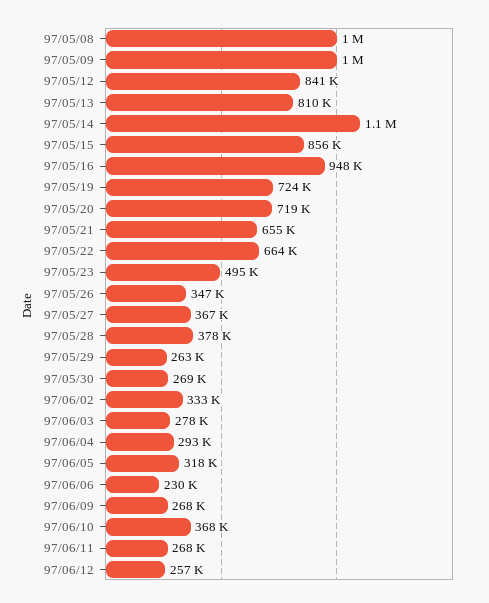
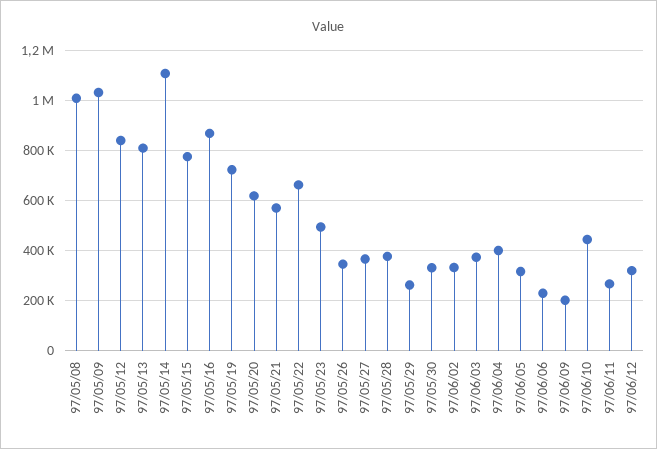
97/05/15: 856000 -> 775000
97/05/16: 948000 -> 875000
97/05/20: 719000 -> 625000
97/05/21: 655000 -> 575000
97/05/30: 269000 -> 325000
97/06/03: 278000 -> 375000
97/06/04: 293000 -> 400000
97/06/09: 268000 -> 200000
97/06/10: 368000 -> 450000
97/06/12: 257000 -> 325000

